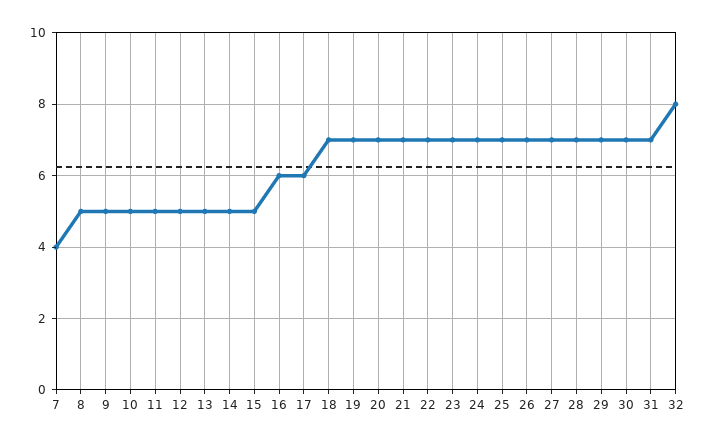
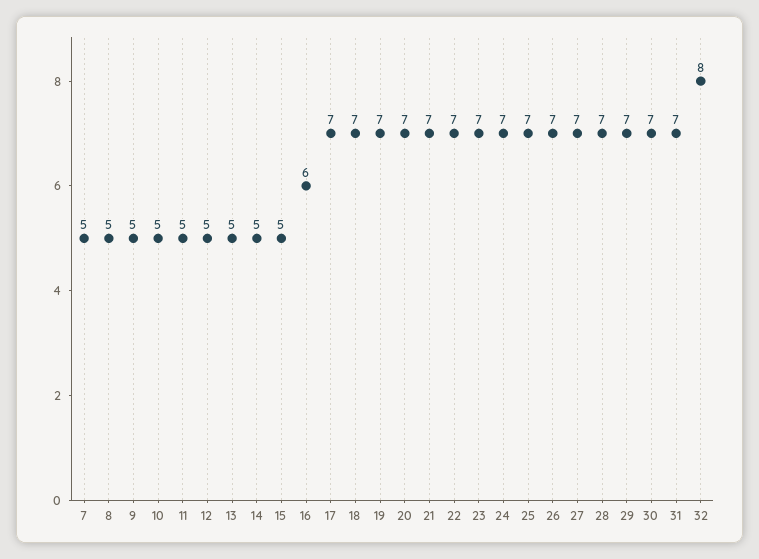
7: 4 -> 5
17: 6 -> 7

